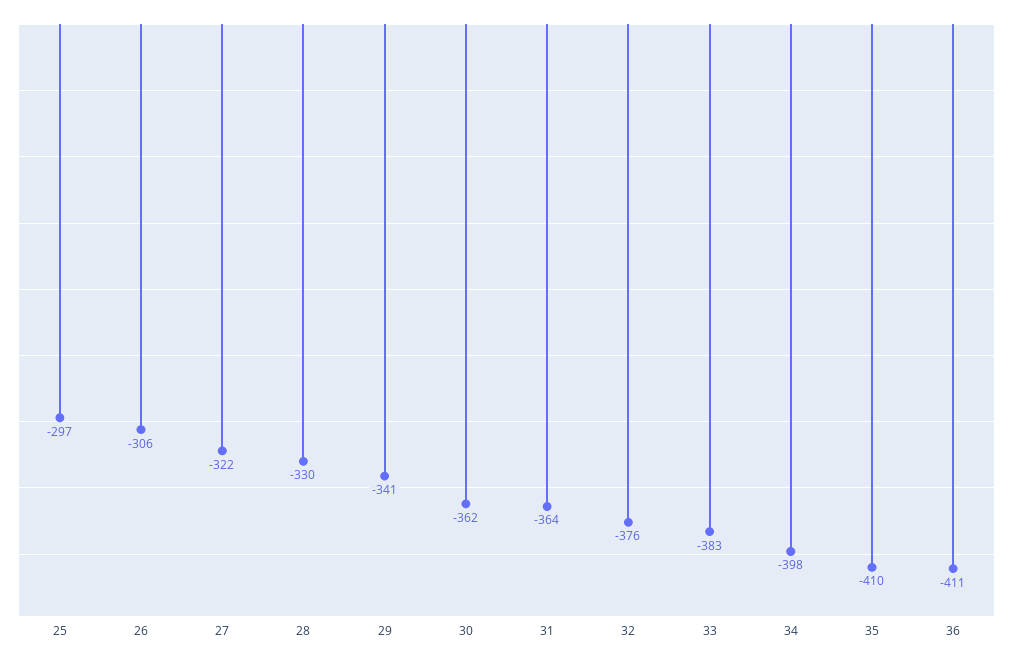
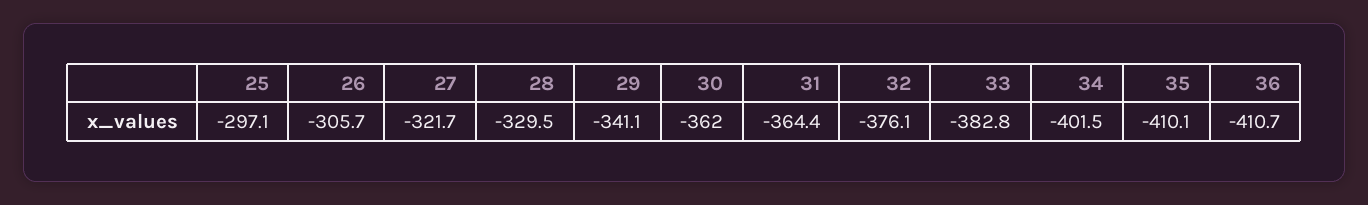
34: -398 -> -401.5

